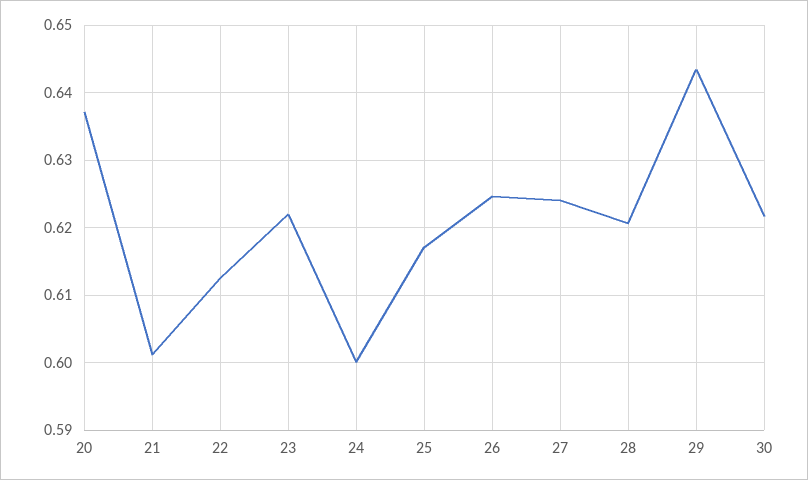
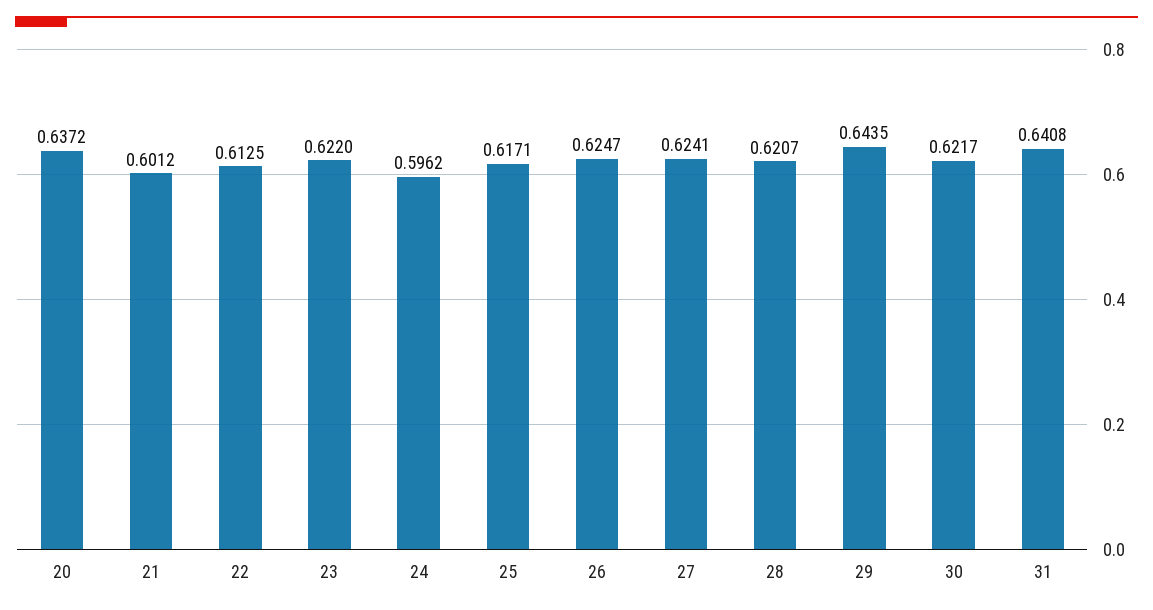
24: 0.6 -> 0.5962
31: none -> 0.6408

